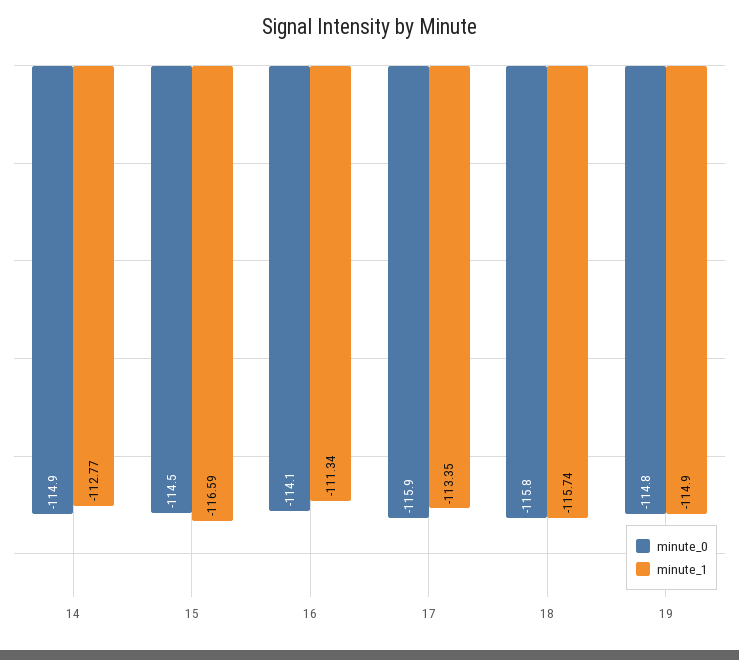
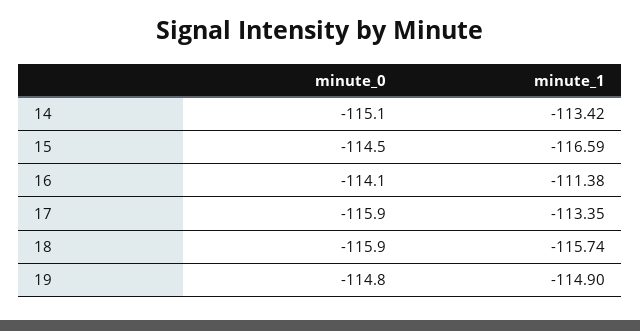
minute_0, 14: -114.9 -> -115.1
minute_1, 14: -112.77 -> -113.42
minute_1, 16: -111.34 -> -111.38
minute_0, 18: -115.8 -> -115.9

